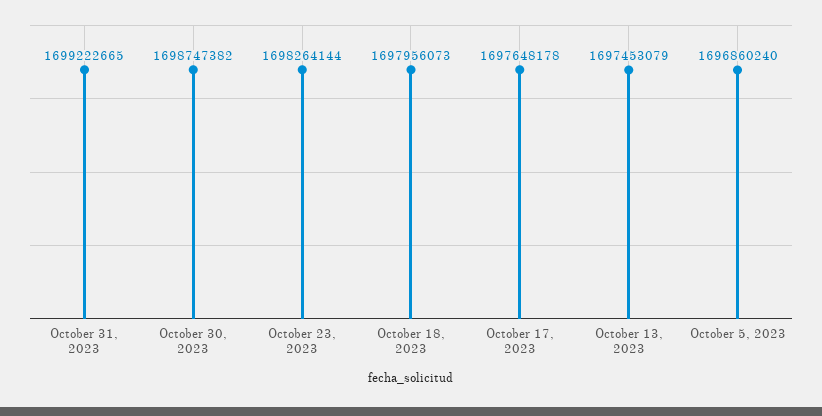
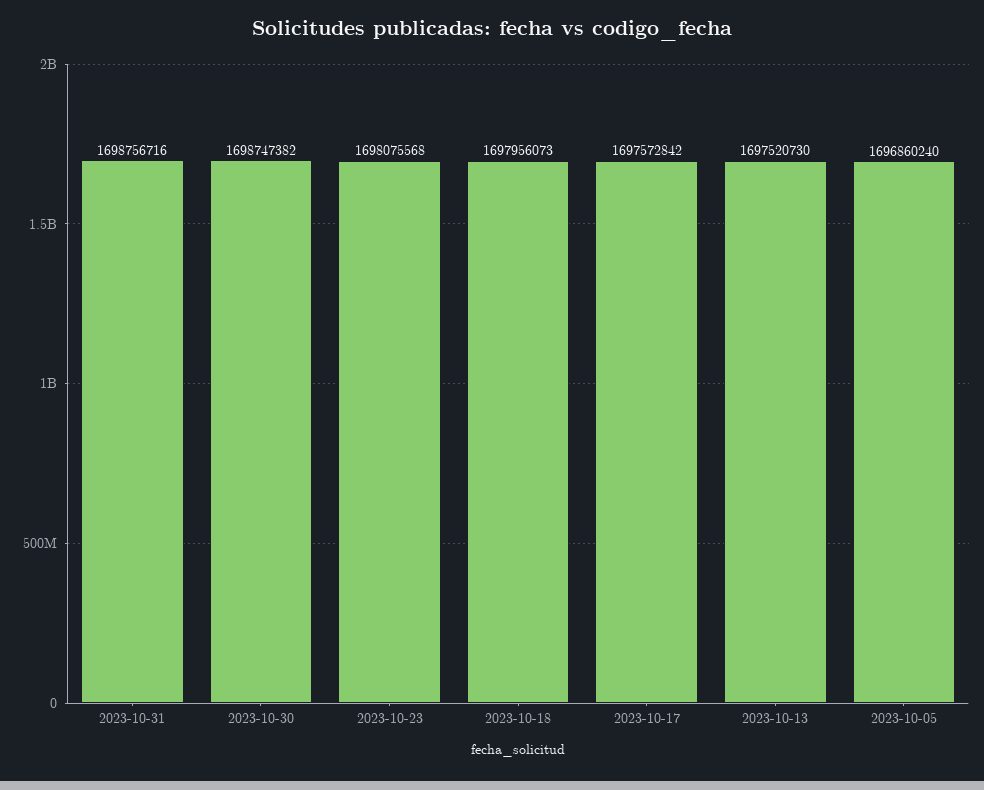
October 31, 2023: 1699222665 -> 1698756716
October 23, 2023: 1698264144 -> 1698075568
October 17, 2023: 1697648178 -> 1697572842
October 13, 2023: 1697453079 -> 1697520730

